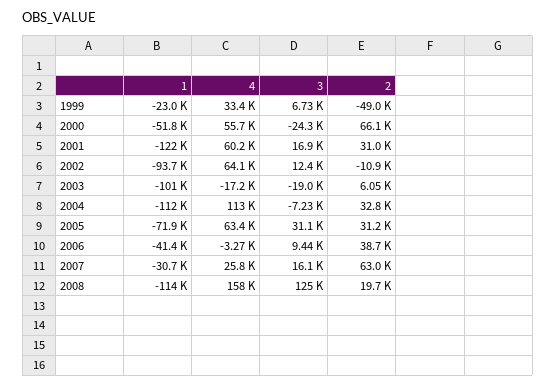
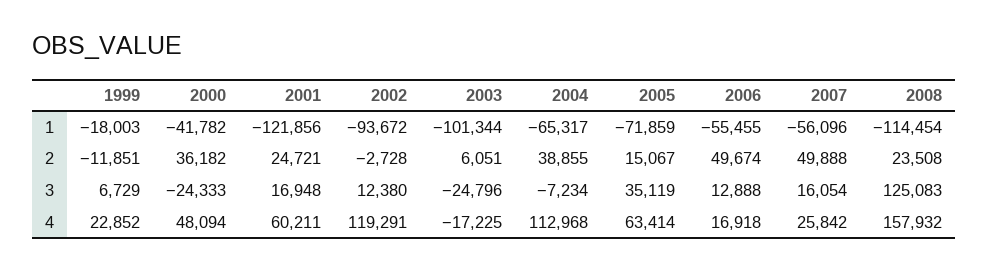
1, 1999: -23000 -> -18003
4, 1999: 33400 -> 22852
2, 1999: -49000 -> -11851
1, 2000: -51800 -> -41782
4, 2000: 55700 -> 48094
2, 2000: 66100 -> 36182
2, 2001: 31000 -> 24721
4, 2002: 64100 -> 119291
2, 2002: -10900 -> -2728
3, 2003: -19000 -> -24796
1, 2004: -112000 -> -65317
2, 2004: 32800 -> 38855
3, 2005: 31100 -> 35119
2, 2005: 31200 -> 15067
1, 2006: -41400 -> -55455
4, 2006: -3270 -> 16918
3, 2006: 9440 -> 12888
2, 2006: 38700 -> 49674
1, 2007: -30700 -> -56096
2, 2007: 63000 -> 49888
2, 2008: 19700 -> 23508

